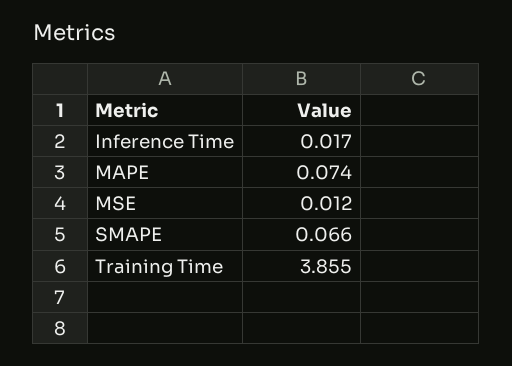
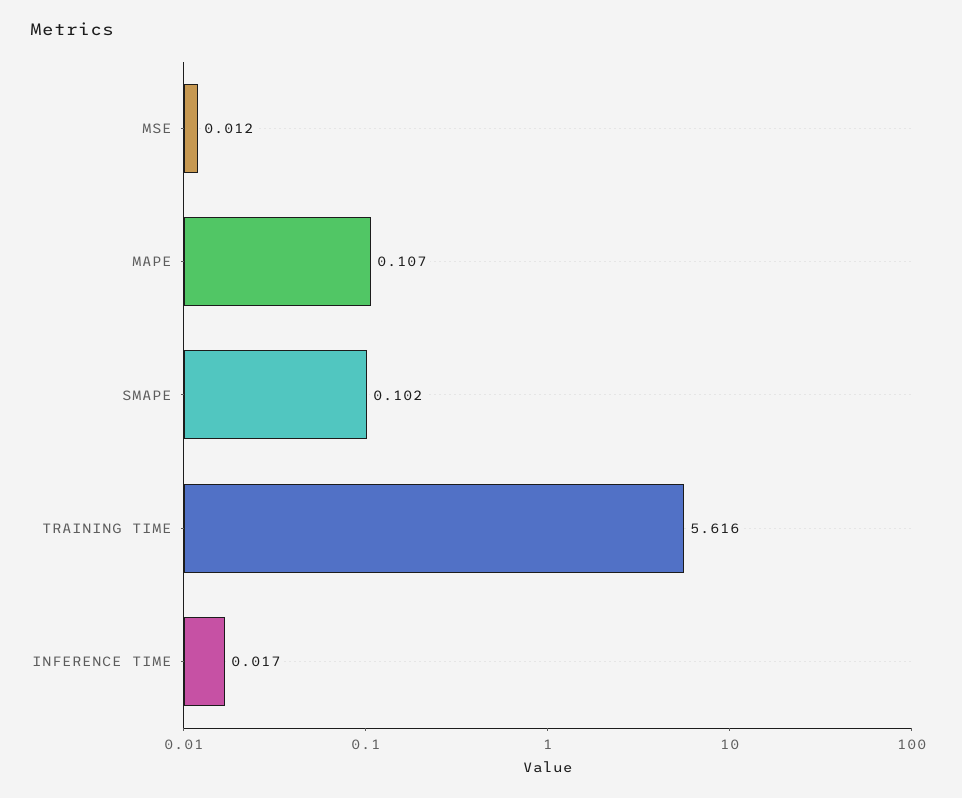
MAPE: 0.074 -> 0.107
SMAPE: 0.066 -> 0.102
Training Time: 3.855 -> 5.616

